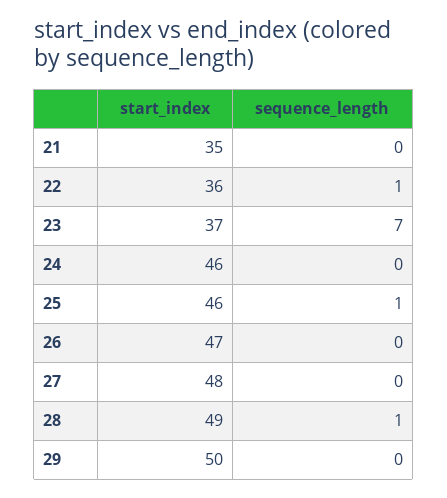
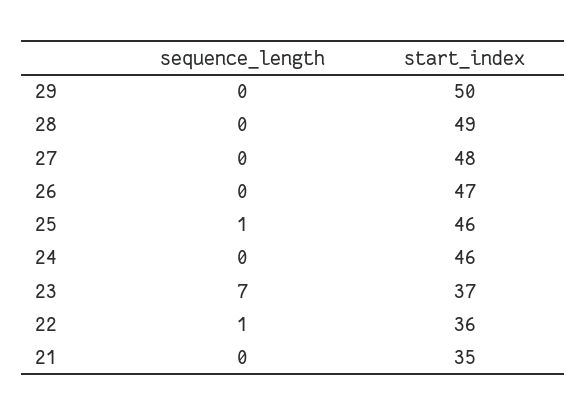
sequence_length, 28: 1 -> 0

